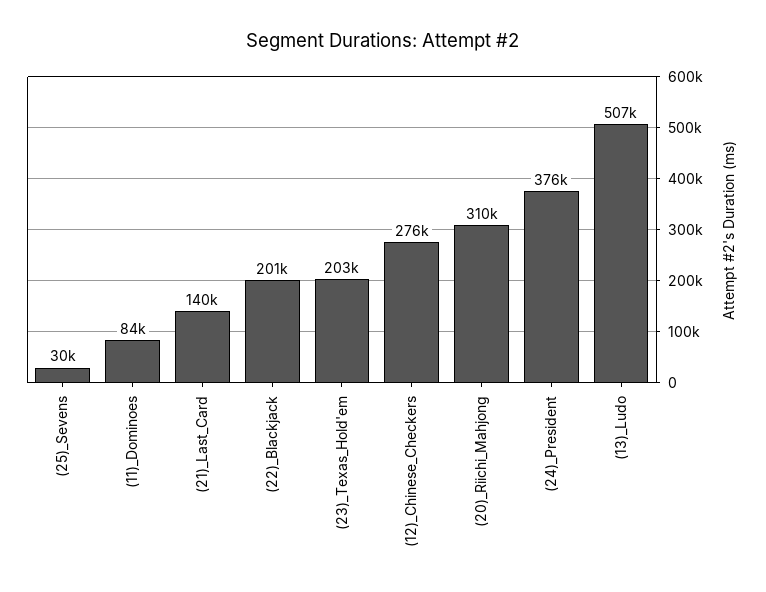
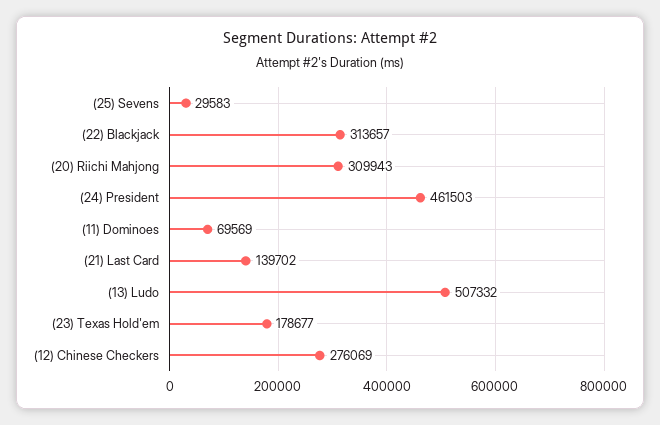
(11)_Dominoes: 84000 -> 69569
(22)_Blackjack: 201000 -> 313657
(23)_Texas_Hold'em: 203000 -> 178677
(24)_President: 376000 -> 461503

